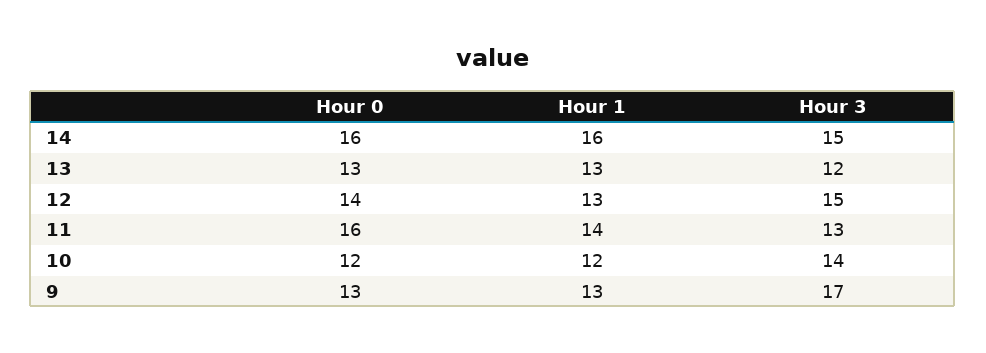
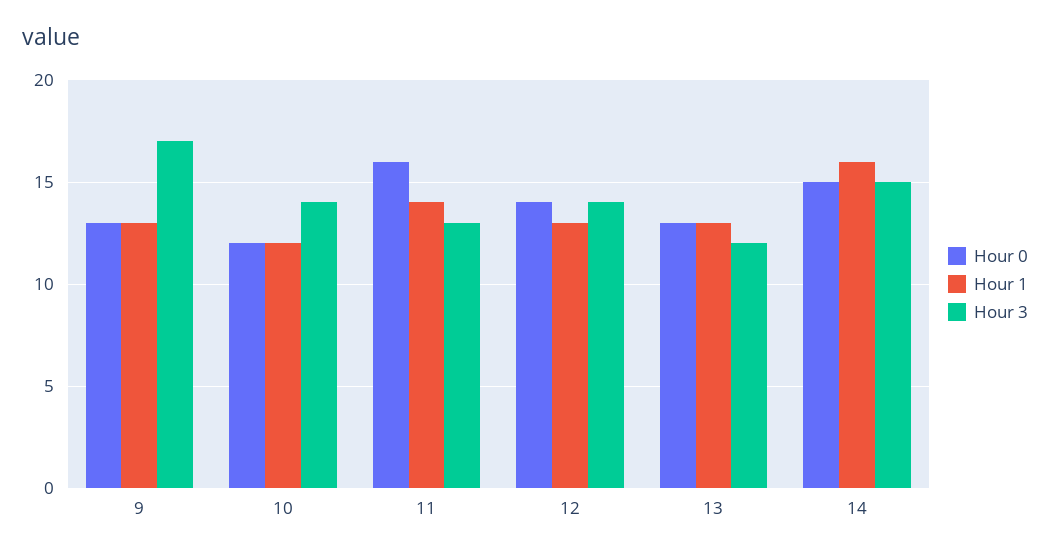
Hour 0, 14: 16 -> 15
Hour 3, 12: 15 -> 14

